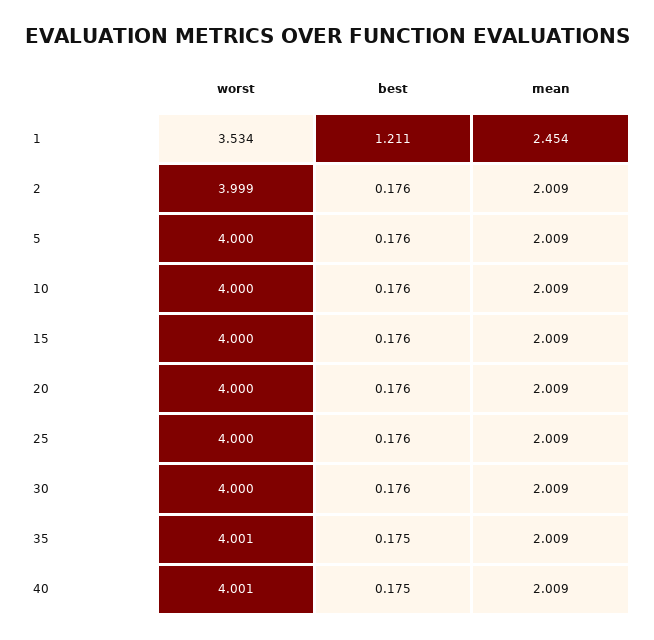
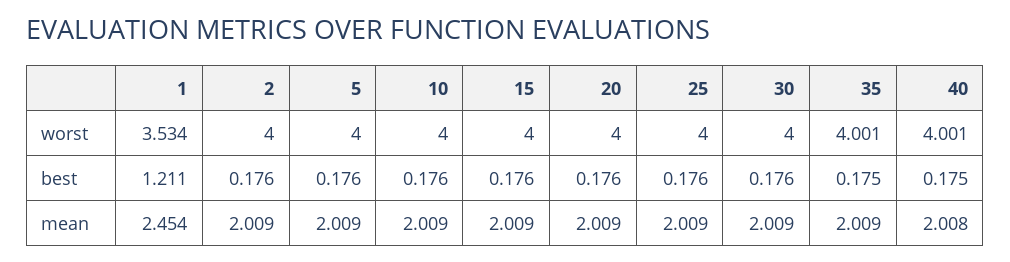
worst, 2: 3.999 -> 4
mean, 40: 2.009 -> 2.008

